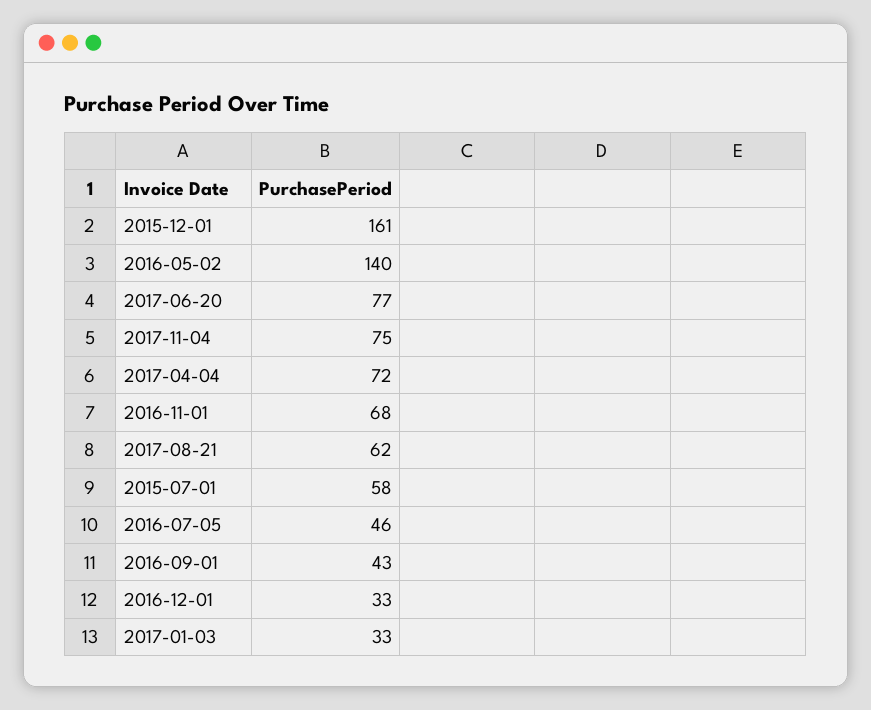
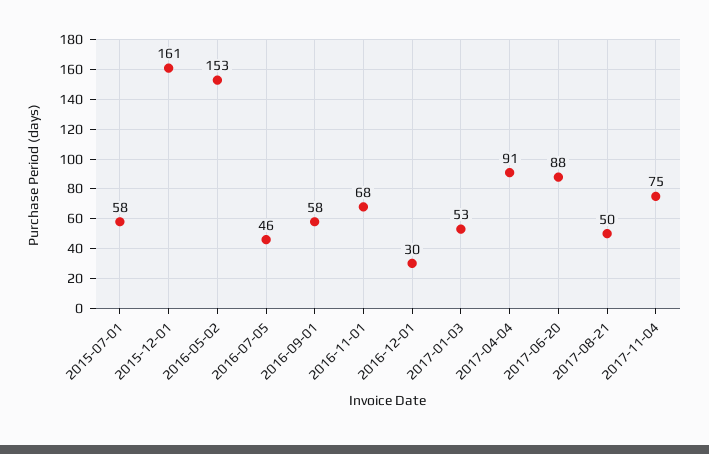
2016-05-02: 140 -> 153
2017-06-20: 77 -> 88
2017-04-04: 72 -> 91
2017-08-21: 62 -> 50
2016-09-01: 43 -> 58
2016-12-01: 33 -> 30
2017-01-03: 33 -> 53

